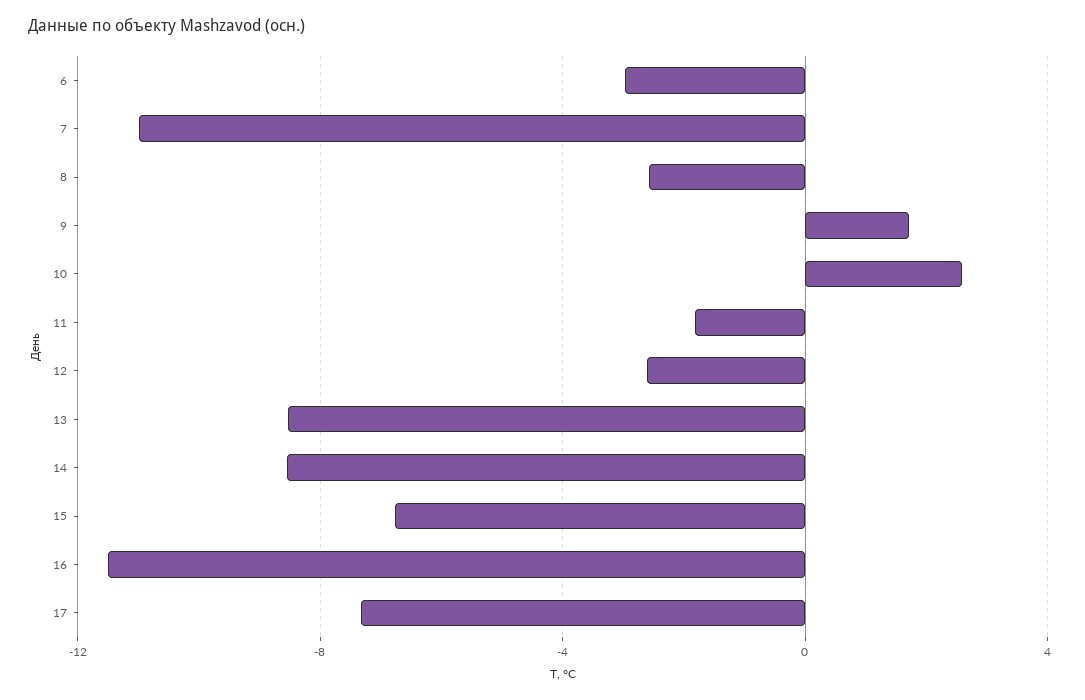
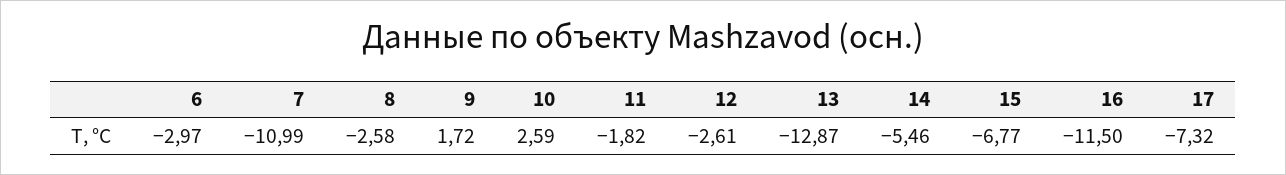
13: -8.5 -> -12.87
14: -8.5 -> -5.46

